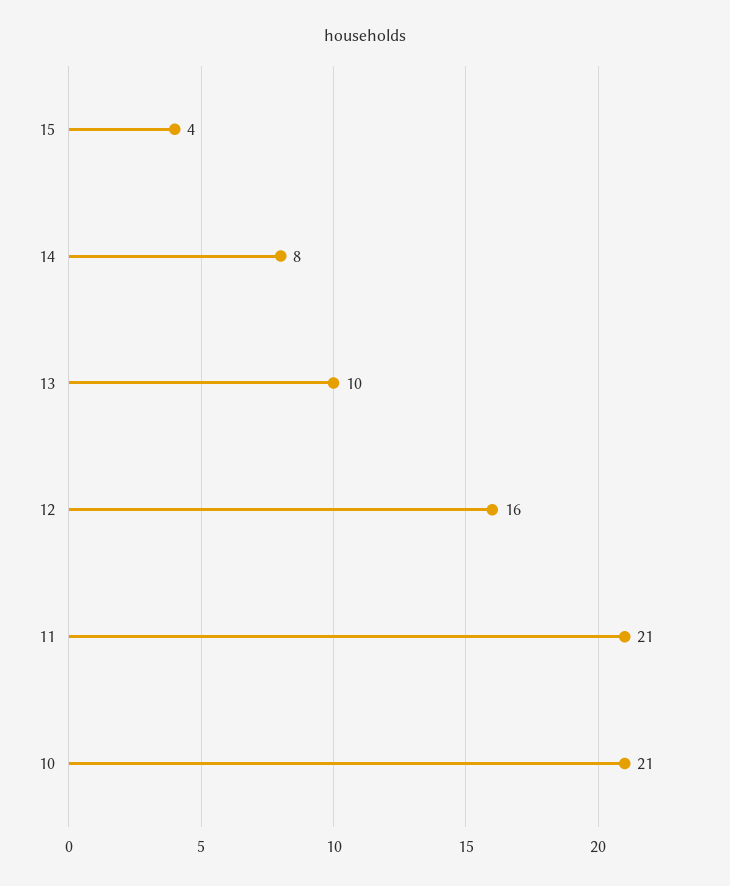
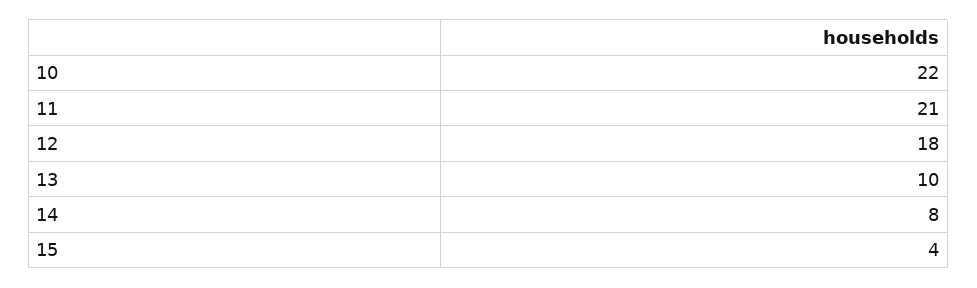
12: 16 -> 18
10: 21 -> 22

